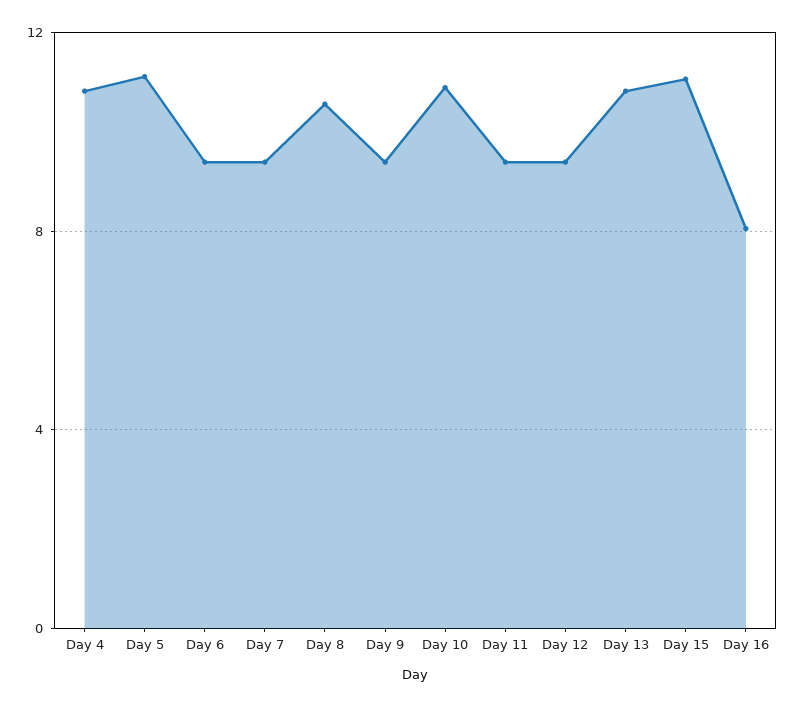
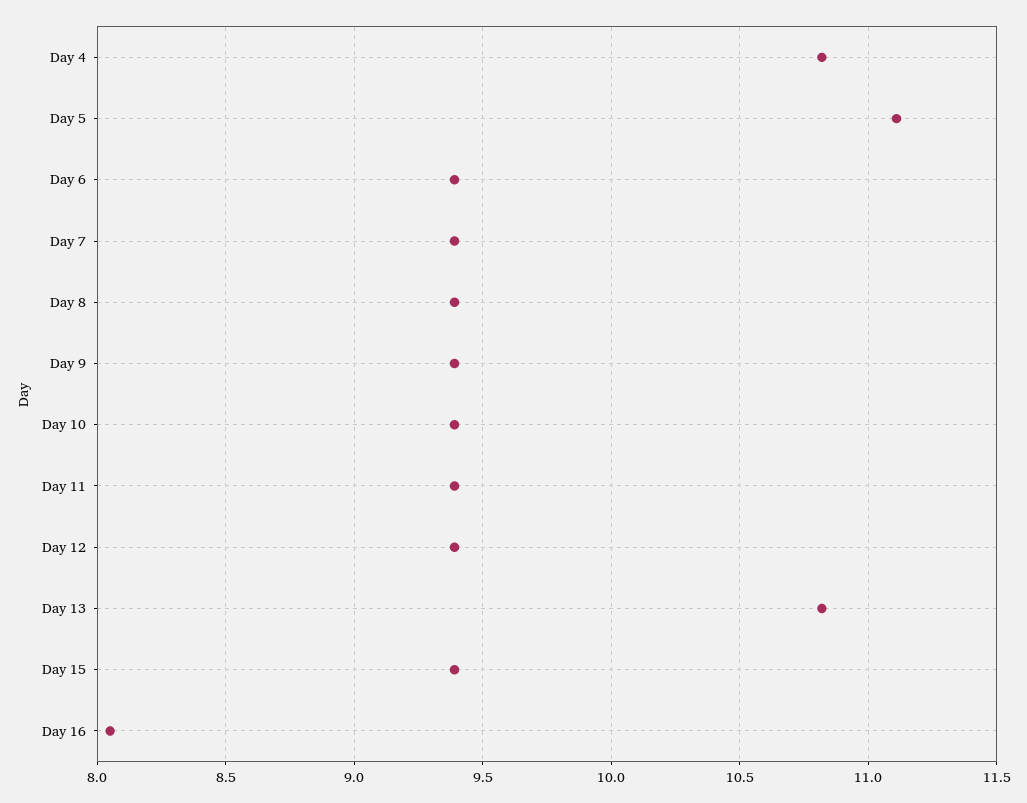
Day 8: 10.5 -> 9.4
Day 10: 11 -> 9.4
Day 15: 11 -> 9.4

